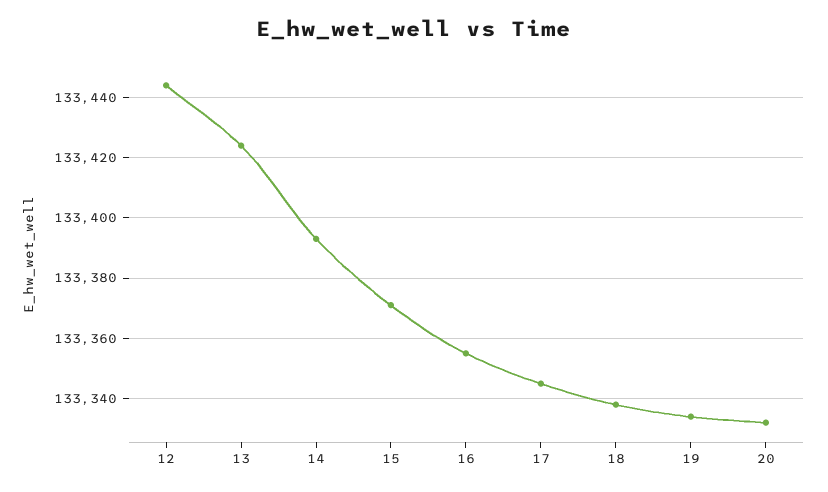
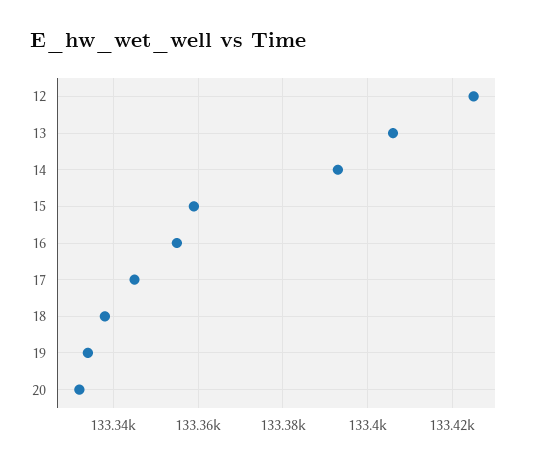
12: 133445 -> 133425
13: 133425 -> 133405
15: 133370 -> 133360

